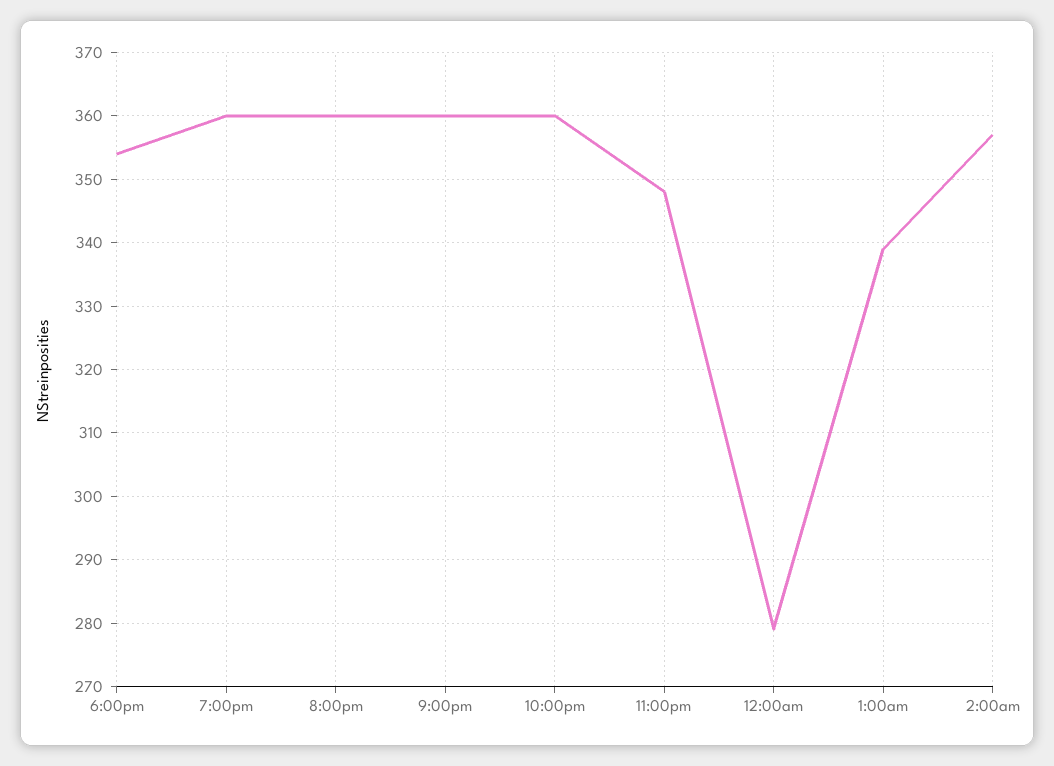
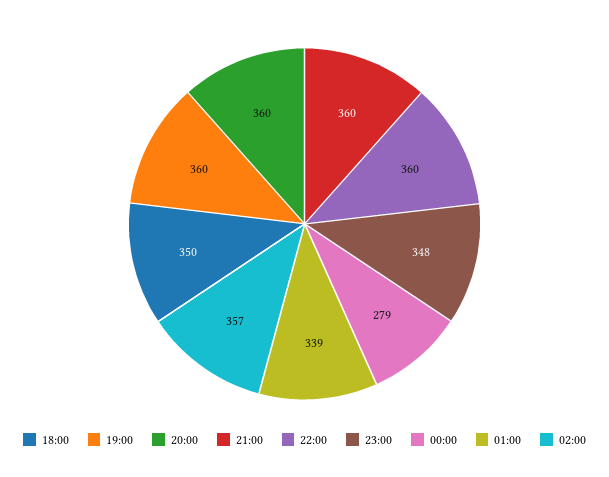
6:00pm: 354 -> 350

